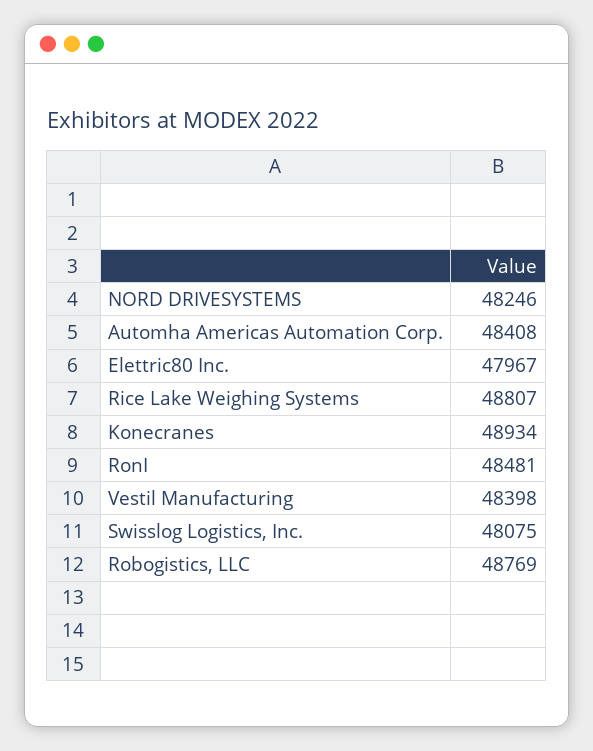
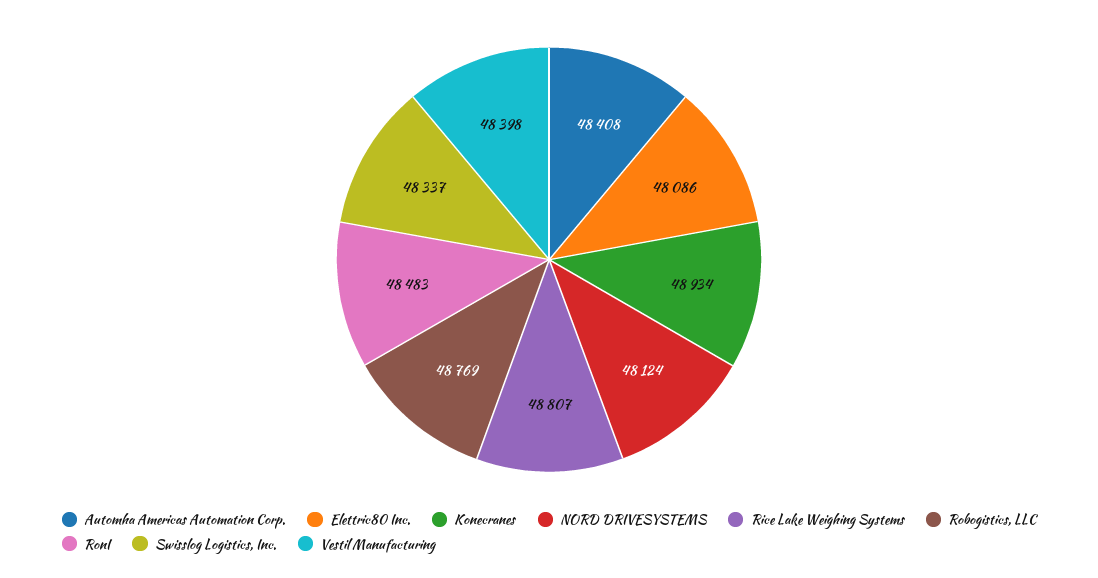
NORD DRIVESYSTEMS: 48246 -> 48124
Elettric80 Inc.: 47967 -> 48086
RonI: 48481 -> 48483
Swisslog Logistics, Inc.: 48075 -> 48337

